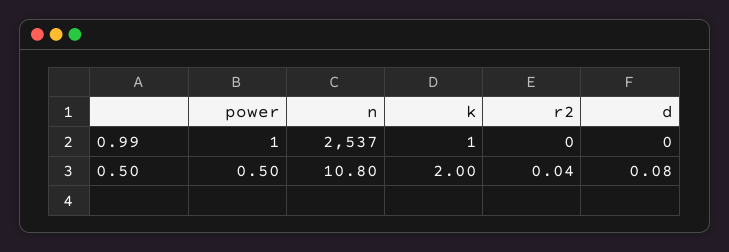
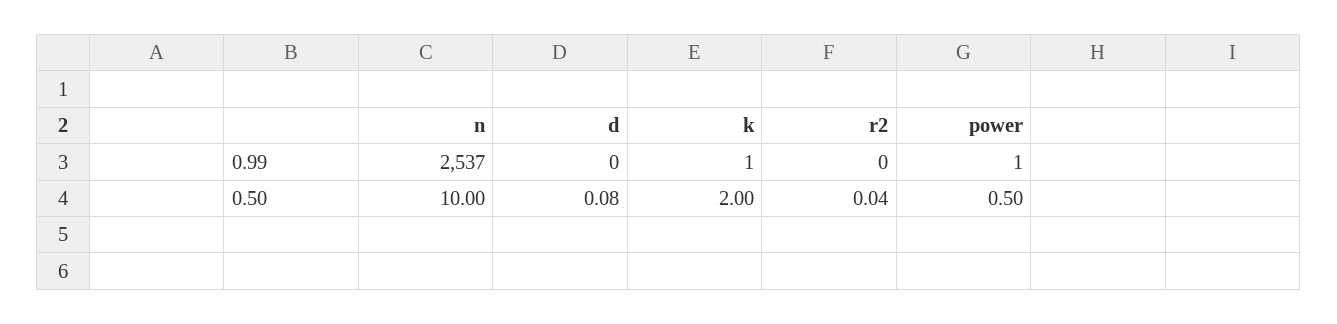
n, 0.50: 10.8 -> 10

